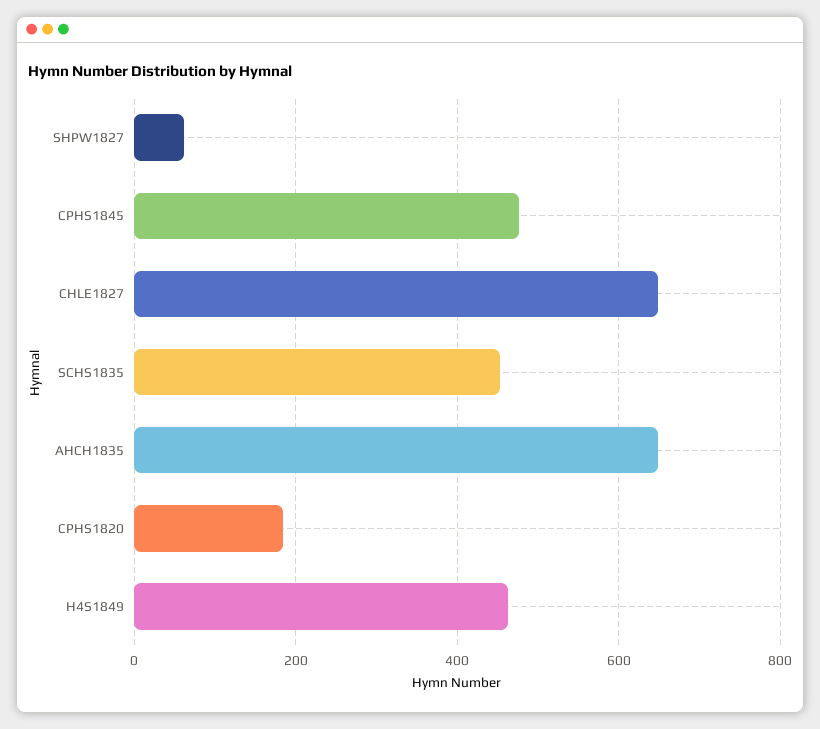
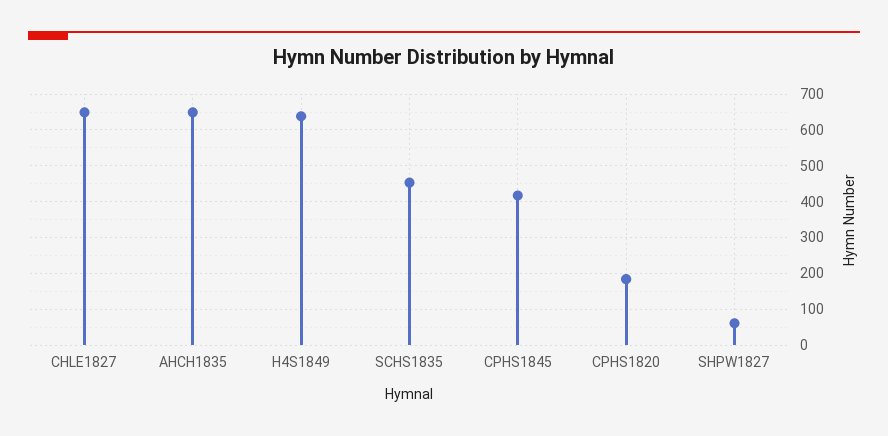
CPHS1845: 480 -> 420
H4S1849: 460 -> 640

